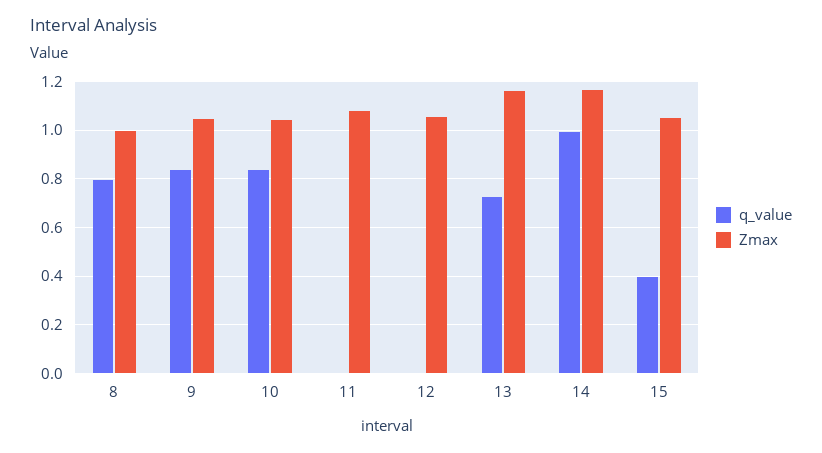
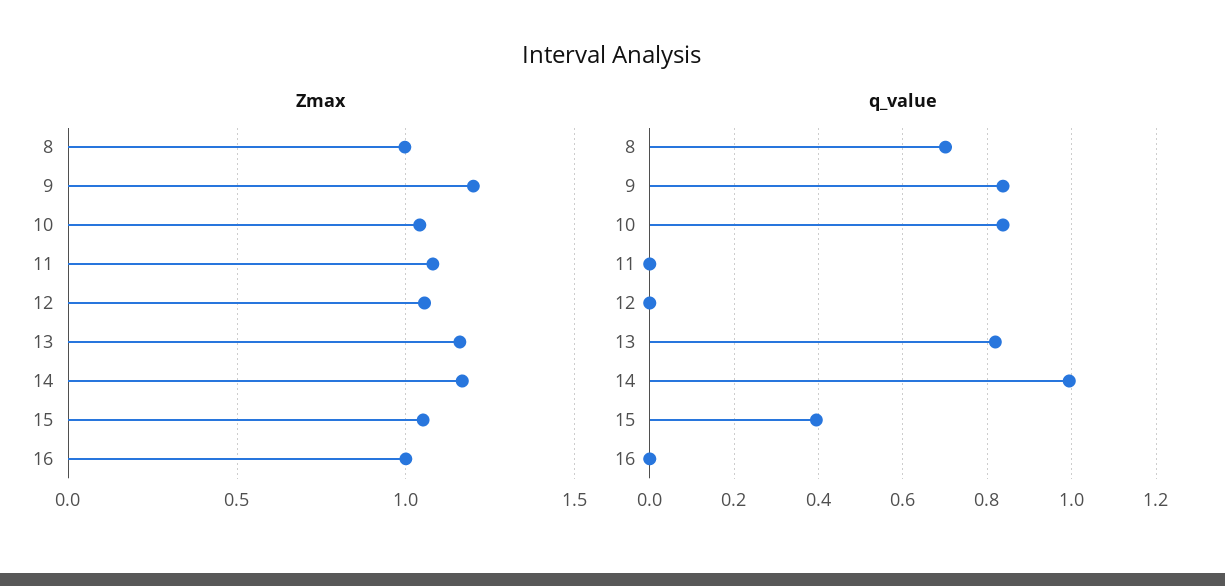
q_value, 8: 0.8 -> 0.7
Zmax, 9: 1.05 -> 1.2
q_value, 13: 0.725 -> 0.82
Zmax, 16: none -> 1
q_value, 16: none -> 0

